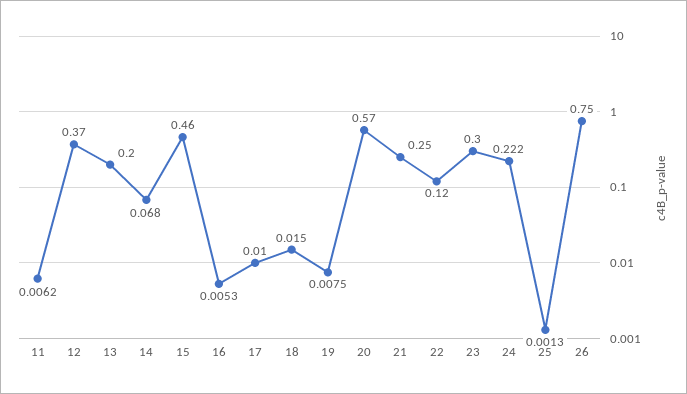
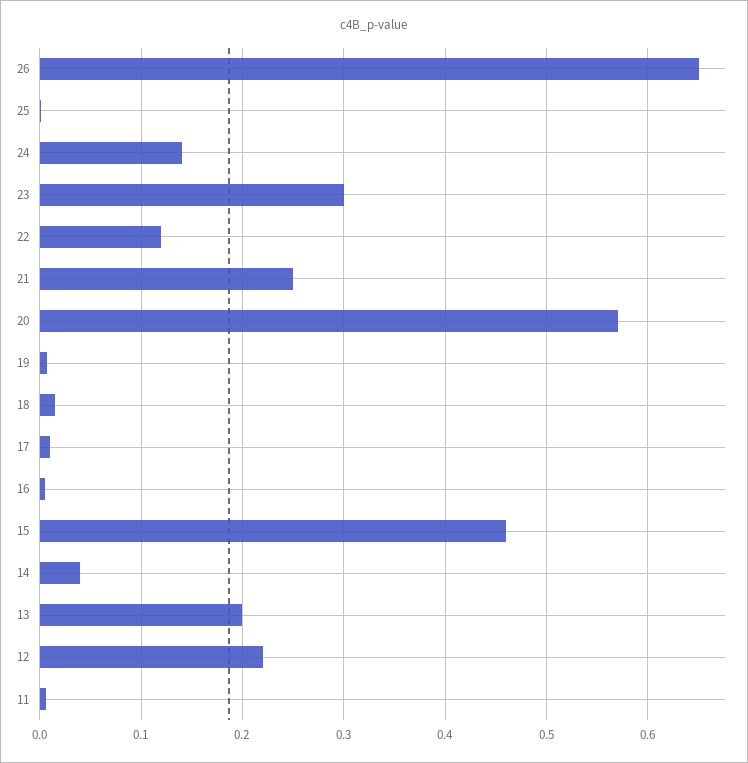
12: 0.37 -> 0.22
14: 0.068 -> 0.04
24: 0.222 -> 0.14
26: 0.75 -> 0.65

